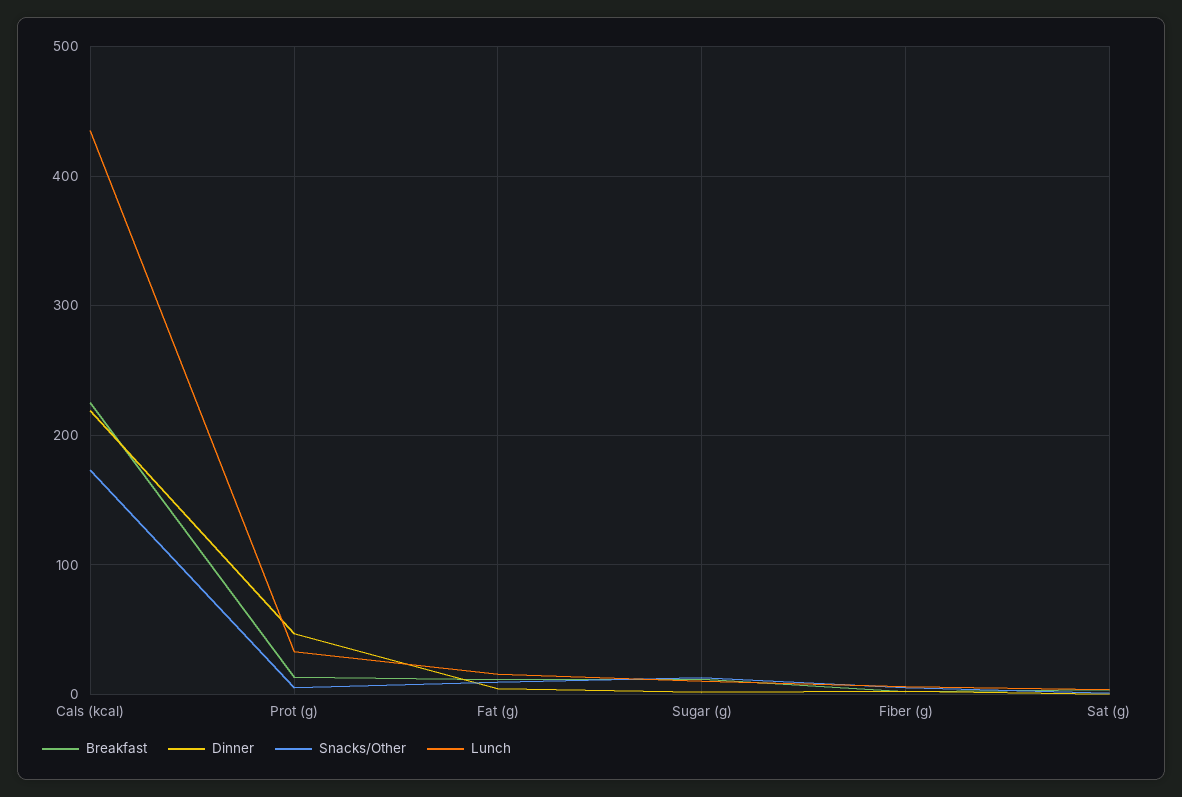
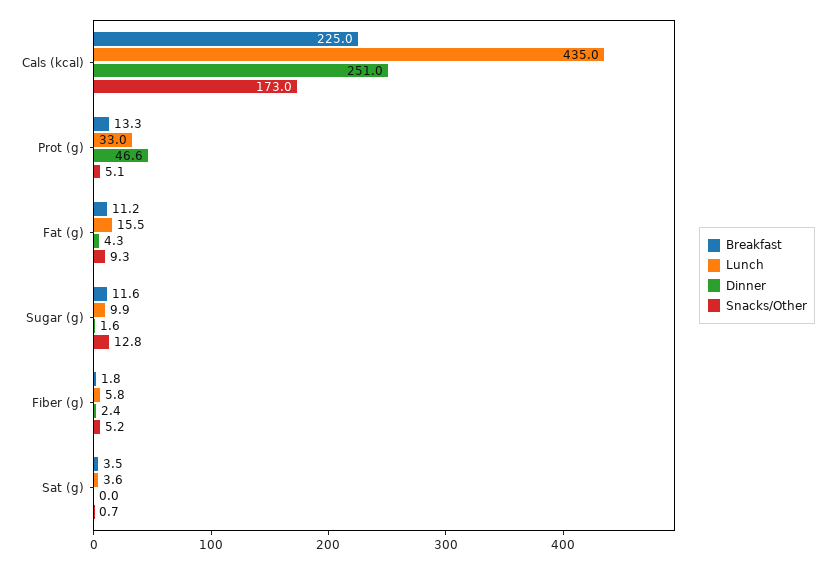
Dinner, Cals (kcal): 220 -> 251

